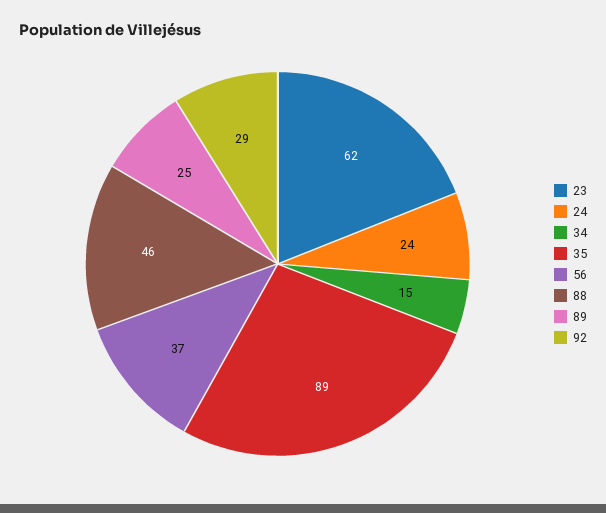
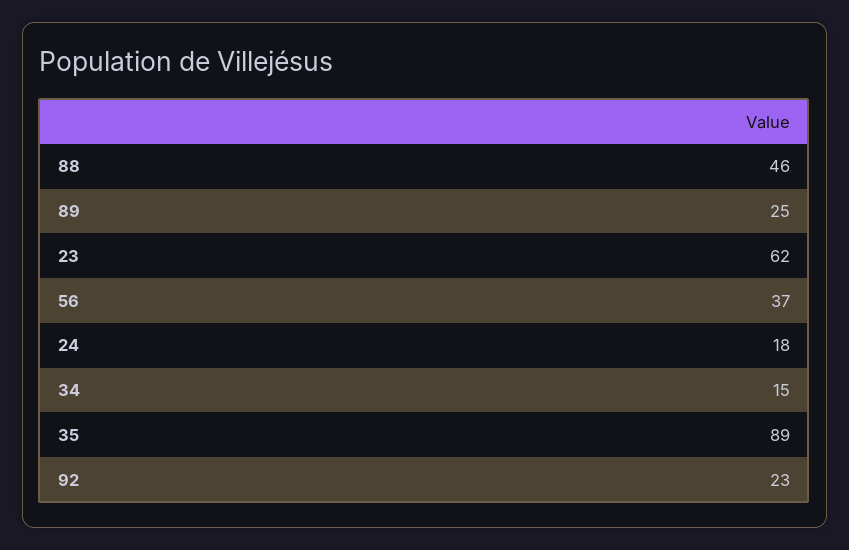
24: 24 -> 18
92: 29 -> 23

